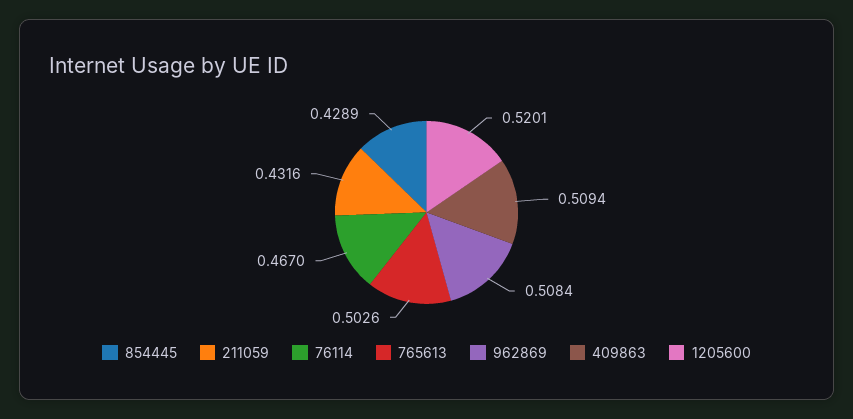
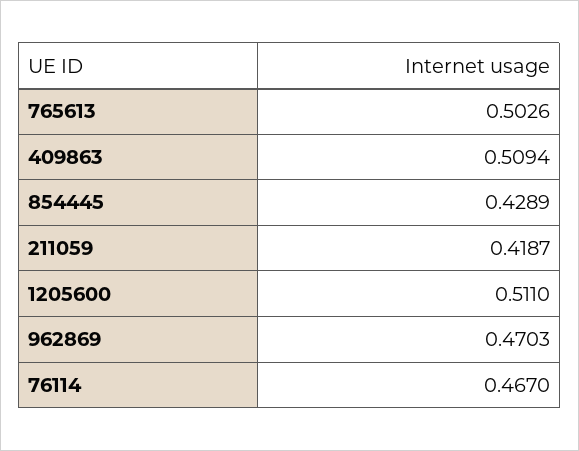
211059: 0.4316 -> 0.4187
962869: 0.5084 -> 0.4703
1205600: 0.5201 -> 0.511

